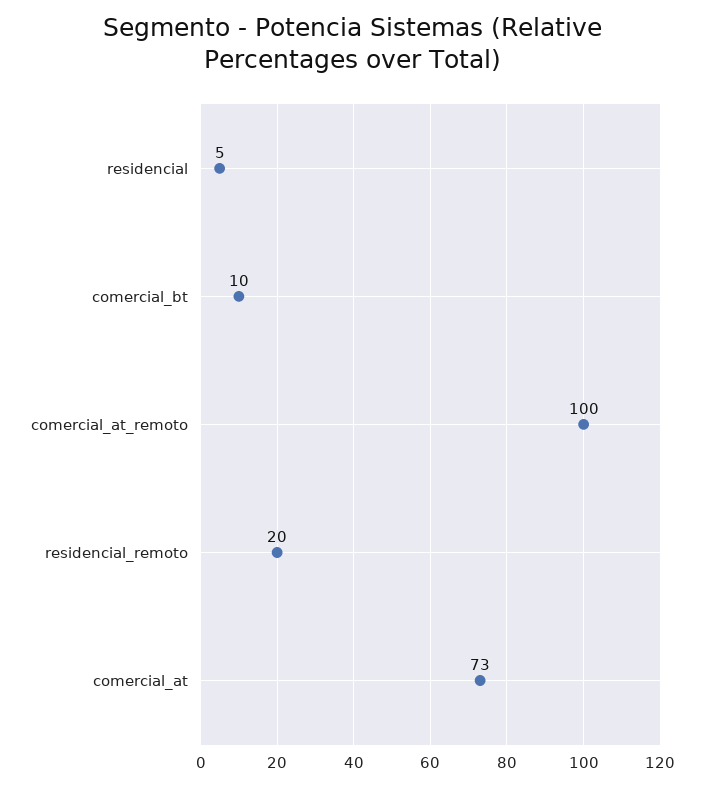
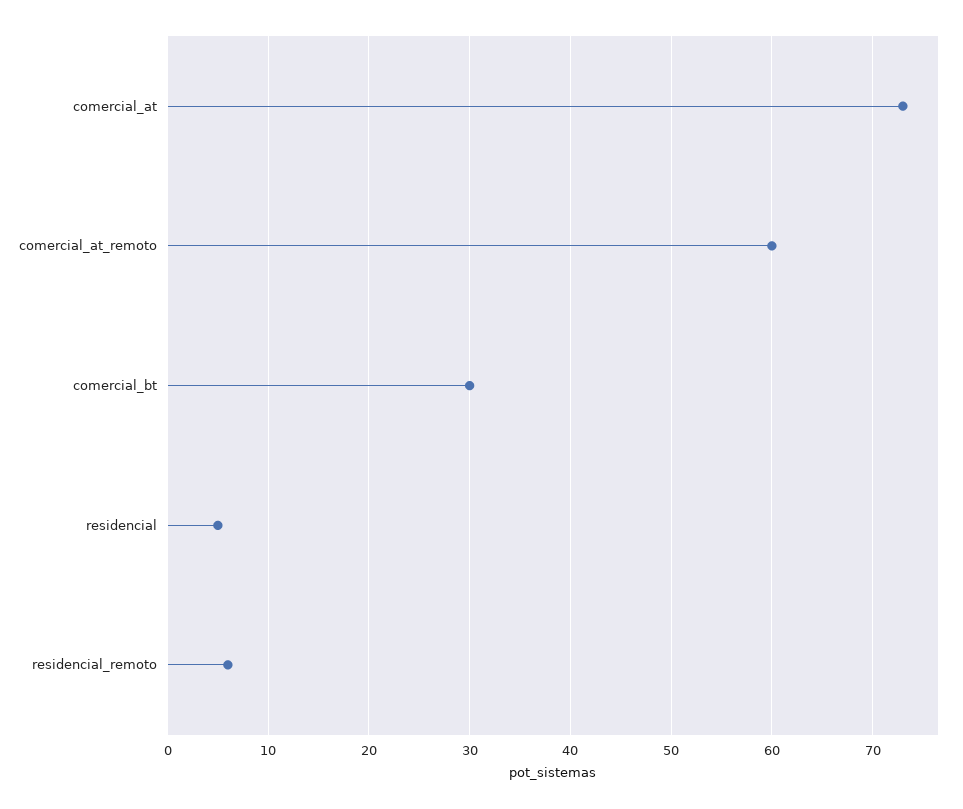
comercial_bt: 10 -> 30
comercial_at_remoto: 100 -> 60
residencial_remoto: 20 -> 6

